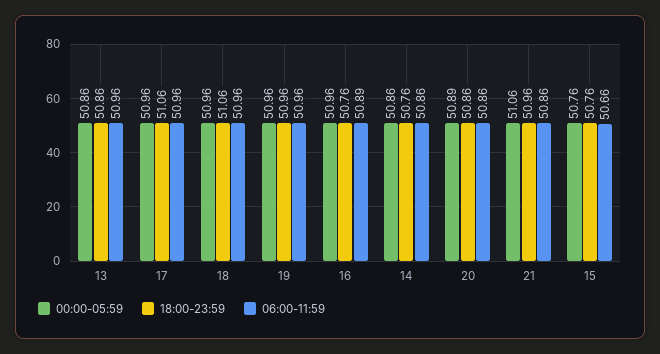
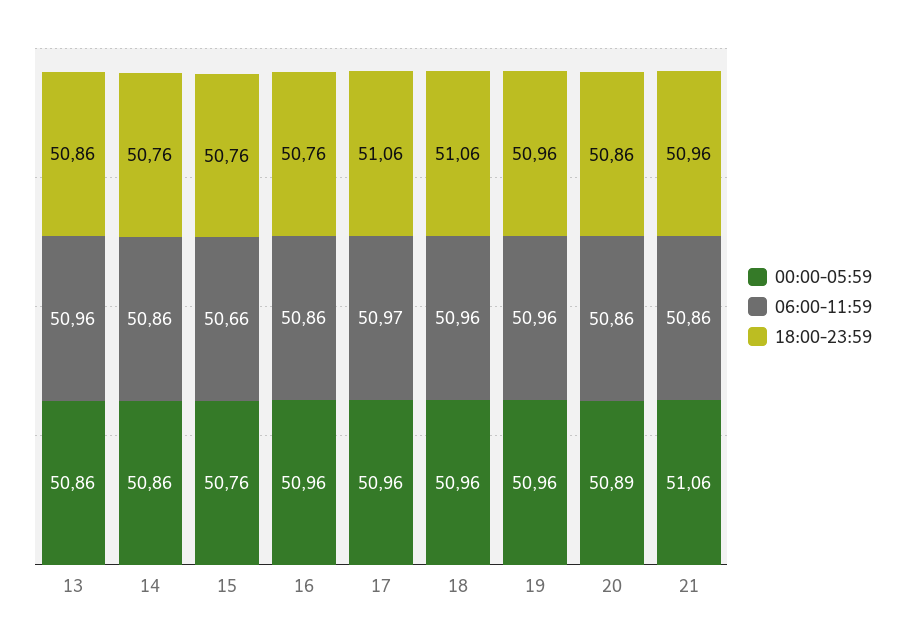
06:00-11:59, 17: 50.96 -> 50.97
06:00-11:59, 16: 50.89 -> 50.86

